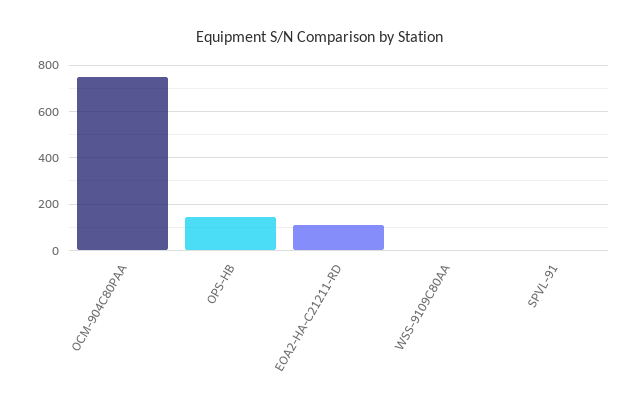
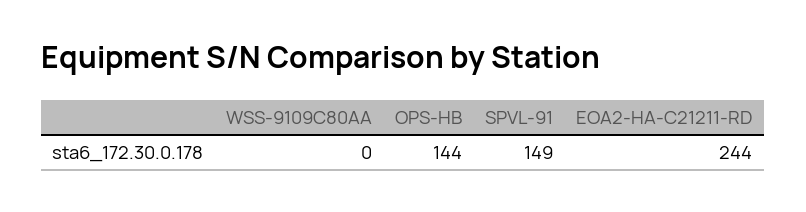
OCM-904C80PAA: 750 -> none
EOA2-HA-C21211-RD: 100 -> 244
SPVL-91: 0 -> 149

